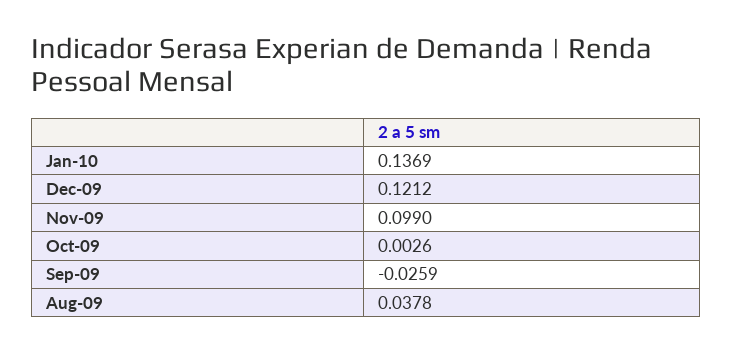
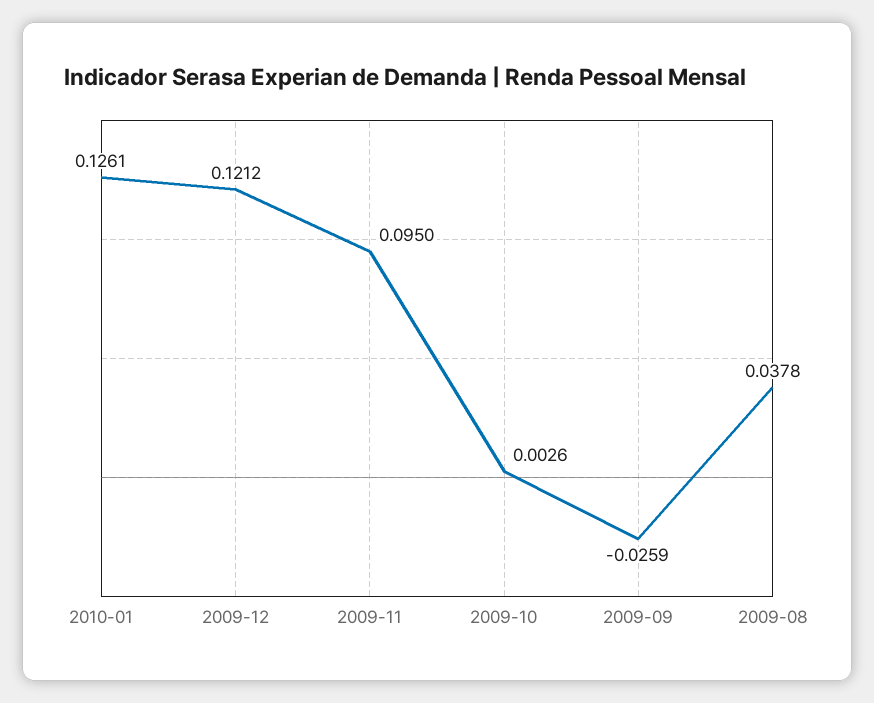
Jan-10: 0.1369 -> 0.1261
Nov-09: 0.099 -> 0.095

